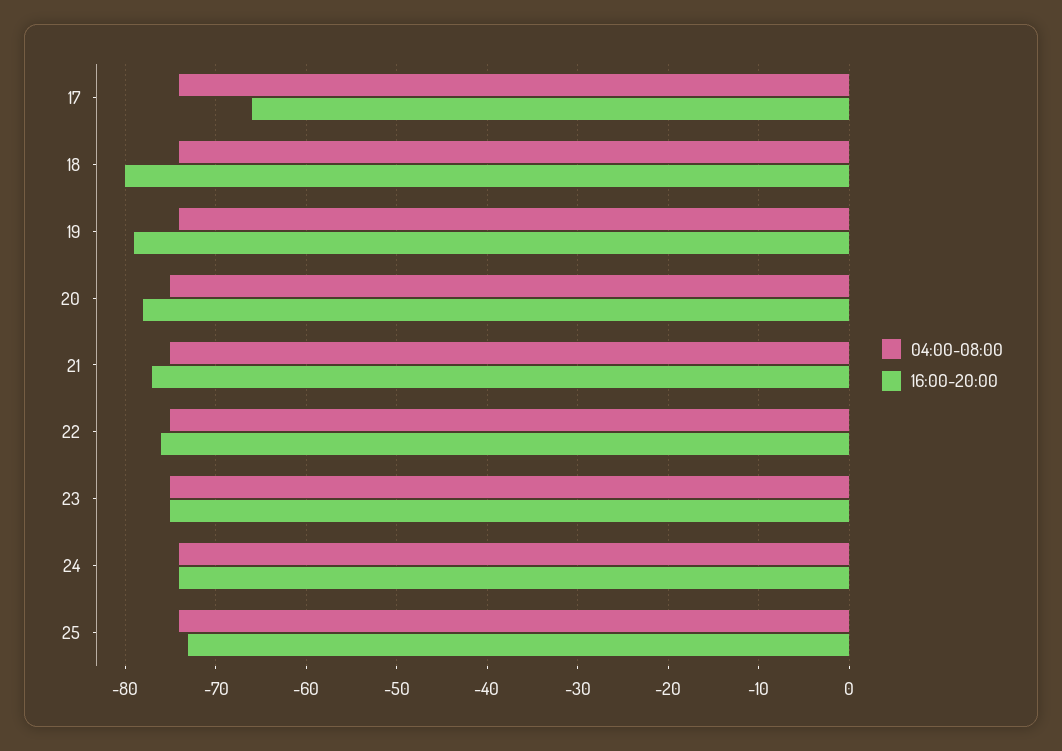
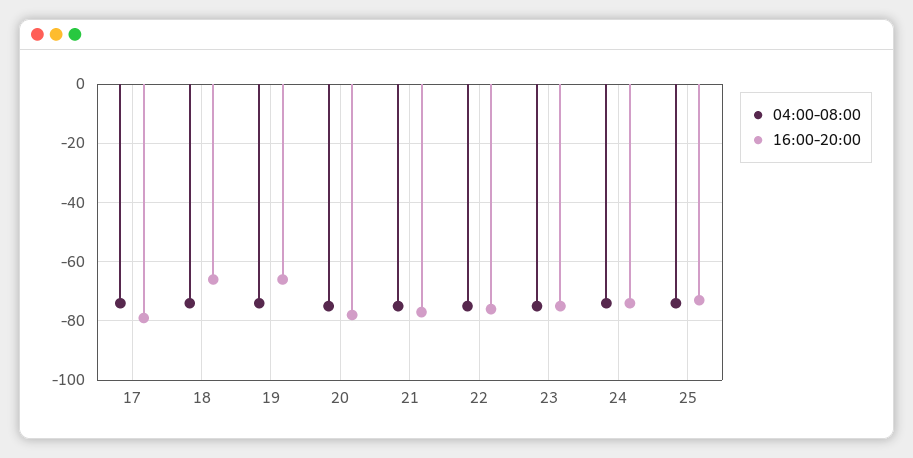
16:00-20:00, 17: -66 -> -80
16:00-20:00, 18: -80 -> -65
16:00-20:00, 19: -79 -> -65

